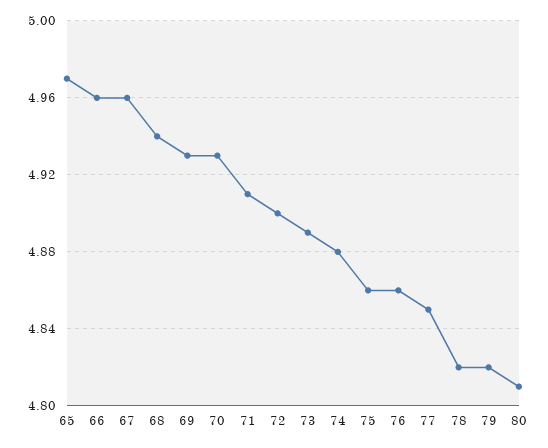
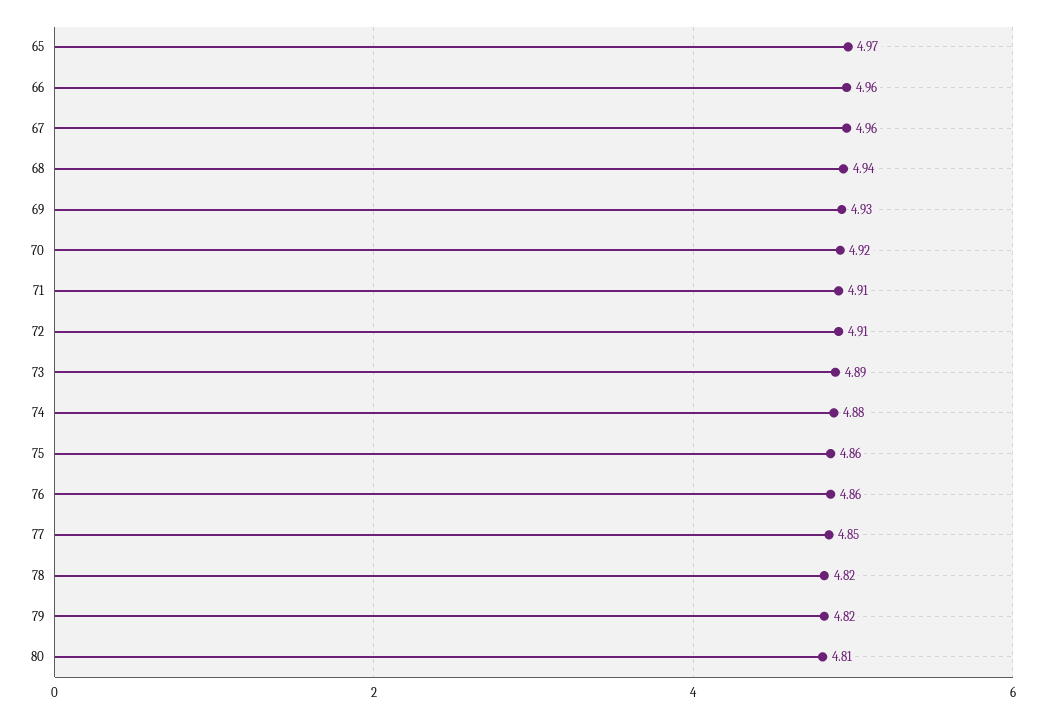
70: 4.93 -> 4.92
72: 4.9 -> 4.91

